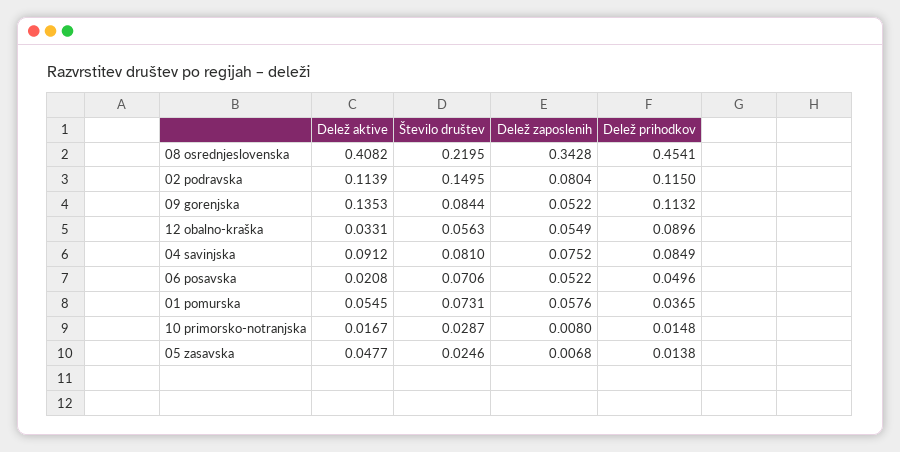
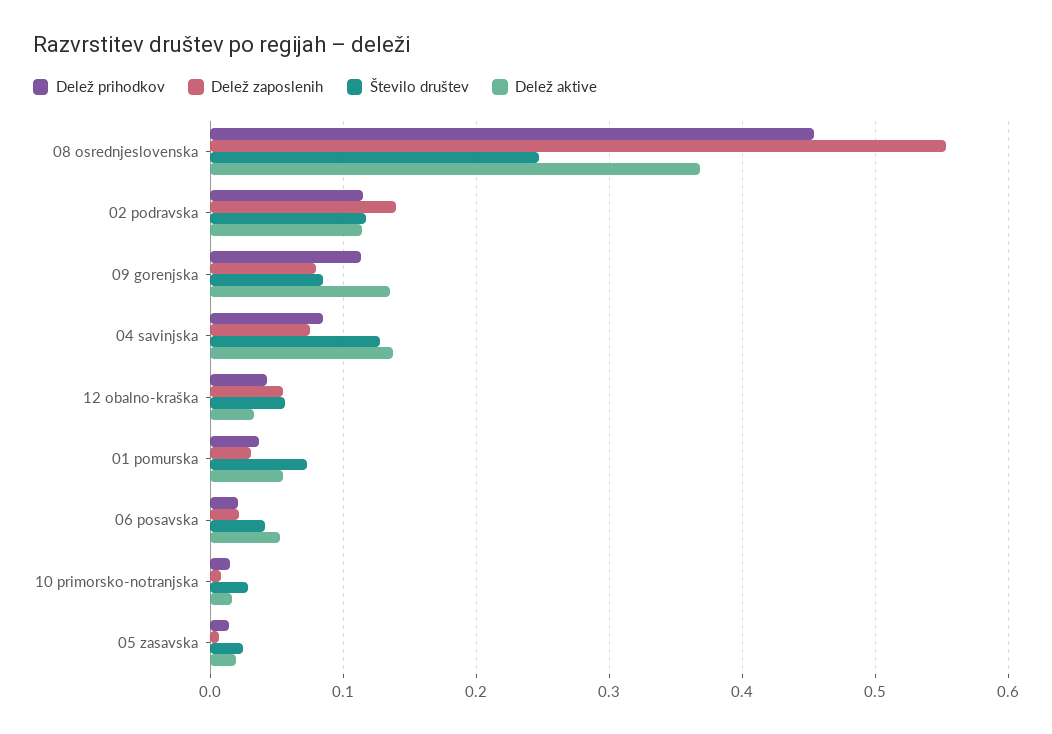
Delež aktive, 08 osrednjeslovenska: 0.4082 -> 0.37
Število društev, 08 osrednjeslovenska: 0.2195 -> 0.25
Delež zaposlenih, 08 osrednjeslovenska: 0.3428 -> 0.55
Število društev, 02 podravska: 0.1495 -> 0.12
Delež zaposlenih, 02 podravska: 0.0804 -> 0.14
Delež zaposlenih, 09 gorenjska: 0.0522 -> 0.08
Delež prihodkov, 12 obalno-kraška: 0.0896 -> 0.04
Delež aktive, 04 savinjska: 0.0912 -> 0.14
Število društev, 04 savinjska: 0.081 -> 0.13
Delež aktive, 06 posavska: 0.0208 -> 0.05
Število društev, 06 posavska: 0.0706 -> 0.04
Delež zaposlenih, 06 posavska: 0.0522 -> 0.02
Delež prihodkov, 06 posavska: 0.0496 -> 0.02
Delež zaposlenih, 01 pomurska: 0.0576 -> 0.03
Delež aktive, 05 zasavska: 0.0477 -> 0.02

